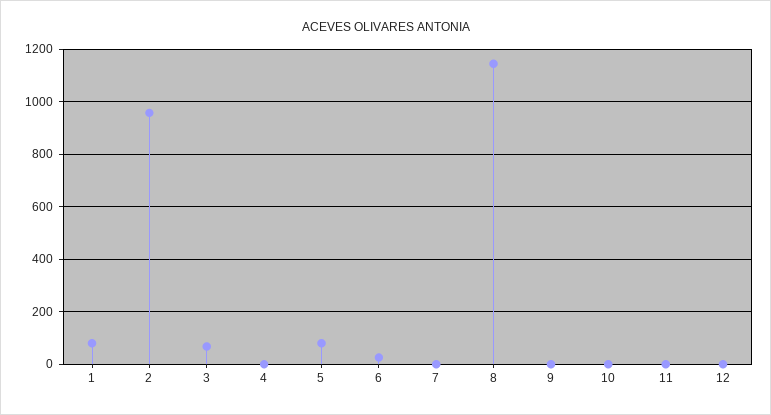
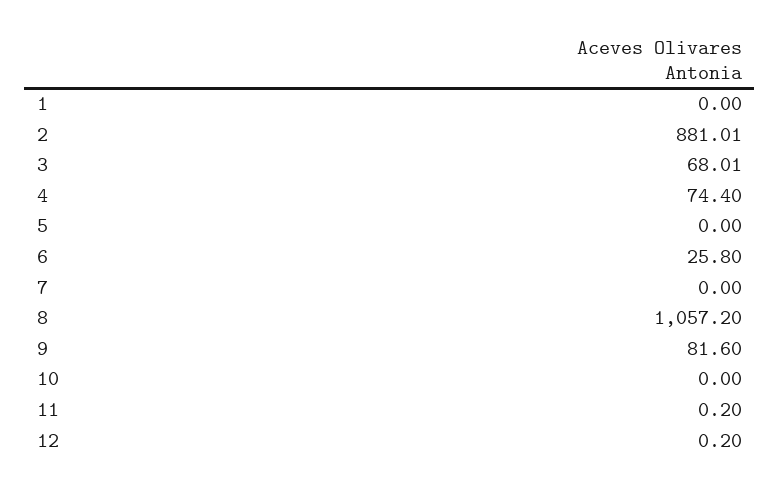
1: 75 -> 0
2: 950 -> 881.01
4: 0 -> 74.4
5: 75 -> 0
8: 1150 -> 1057.2
9: 0 -> 81.6

